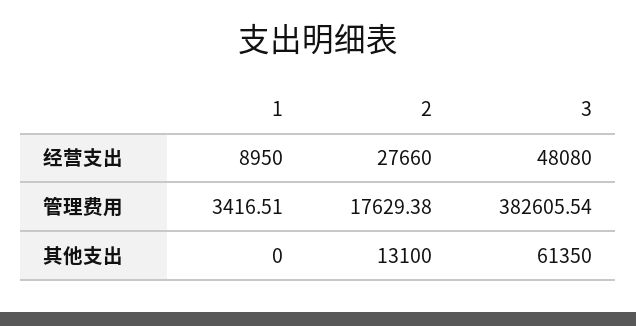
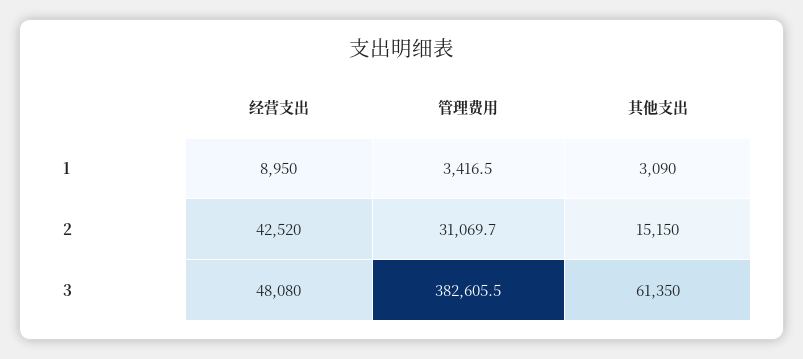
2, 经营支出: 27660 -> 42520
2, 管理费用: 17629.38 -> 31069.7
1, 其他支出: 0 -> 3090
2, 其他支出: 13100 -> 15150

